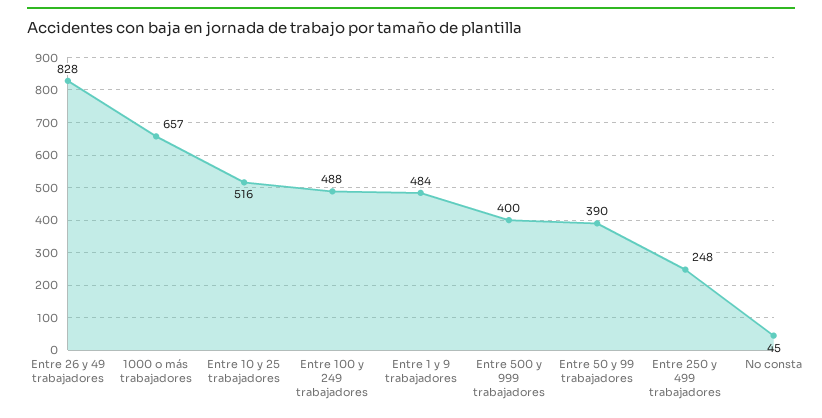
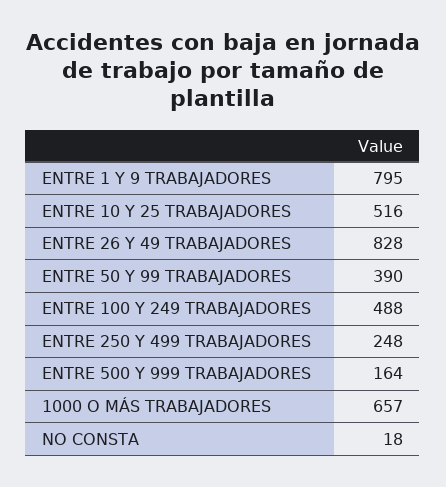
Entre 1 y 9 trabajadores: 484 -> 795
Entre 500 y 999 trabajadores: 400 -> 164
No consta: 45 -> 18

